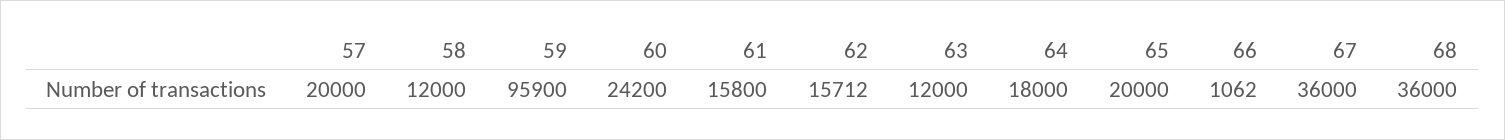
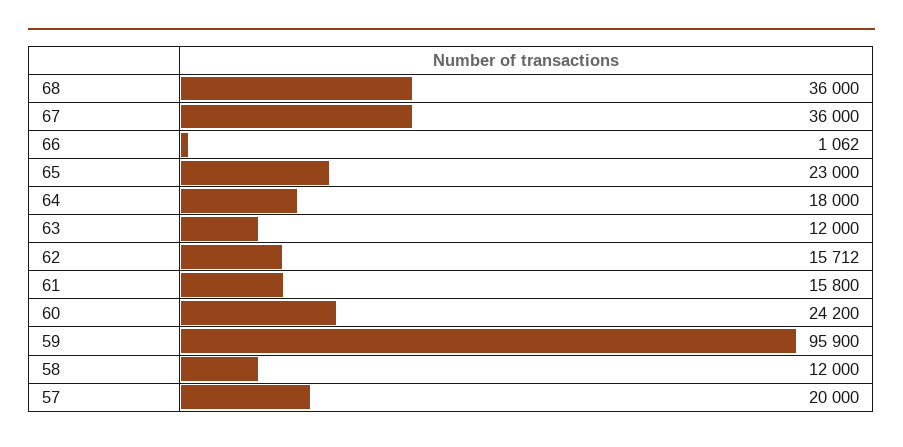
65: 20000 -> 23000

